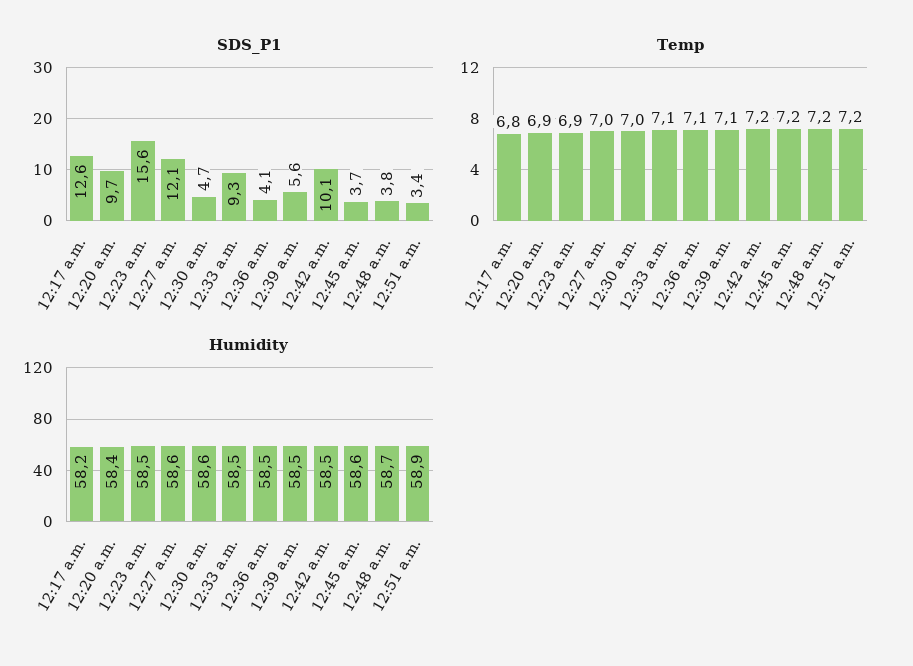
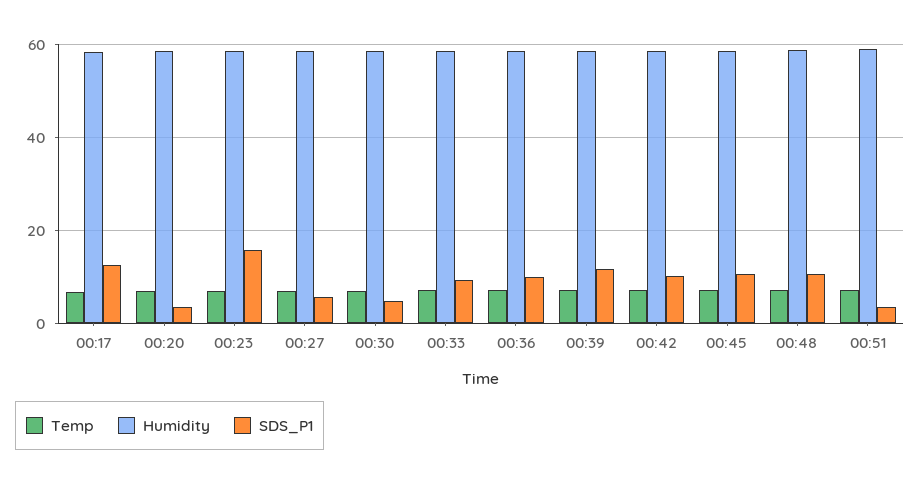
SDS_P1, 12:20 a.m.: 9.7 -> 4
SDS_P1, 12:27 a.m.: 12.1 -> 6
SDS_P1, 12:36 a.m.: 4.1 -> 10
SDS_P1, 12:39 a.m.: 5.6 -> 12
SDS_P1, 12:45 a.m.: 3.7 -> 10
SDS_P1, 12:48 a.m.: 3.8 -> 10

